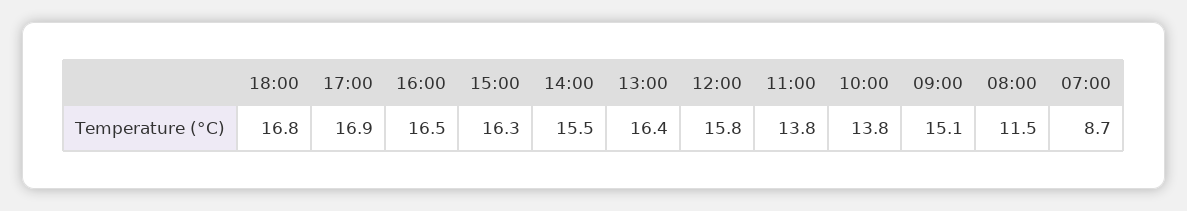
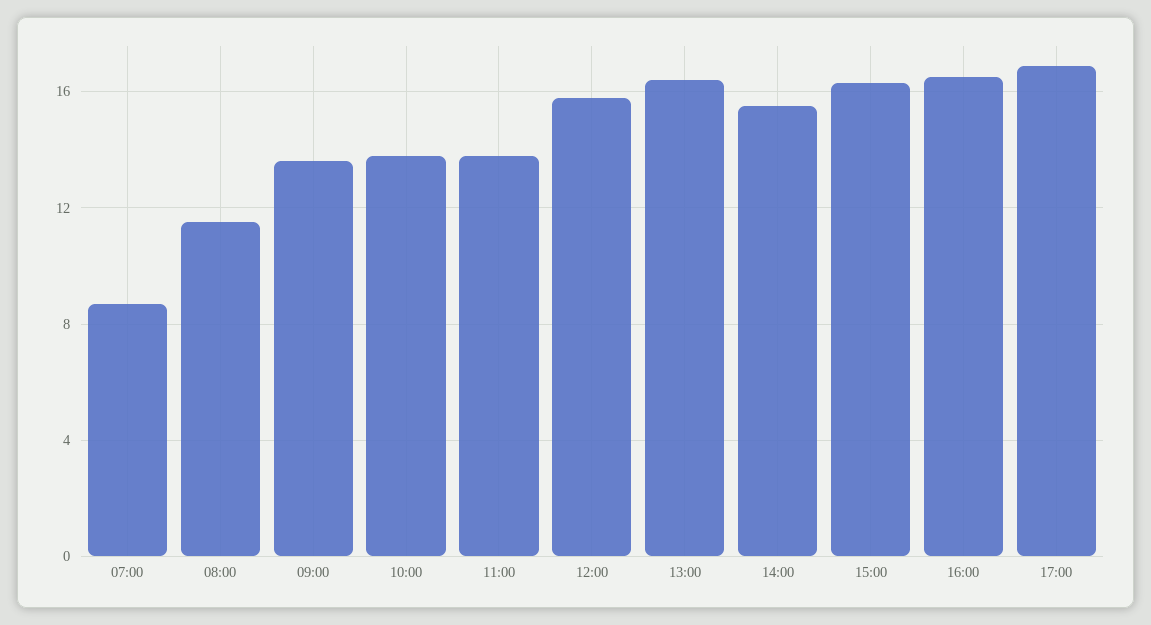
18:00: 16.8 -> none
09:00: 15.1 -> 13.5

